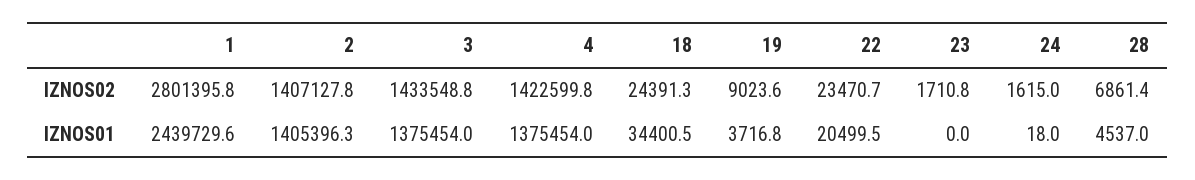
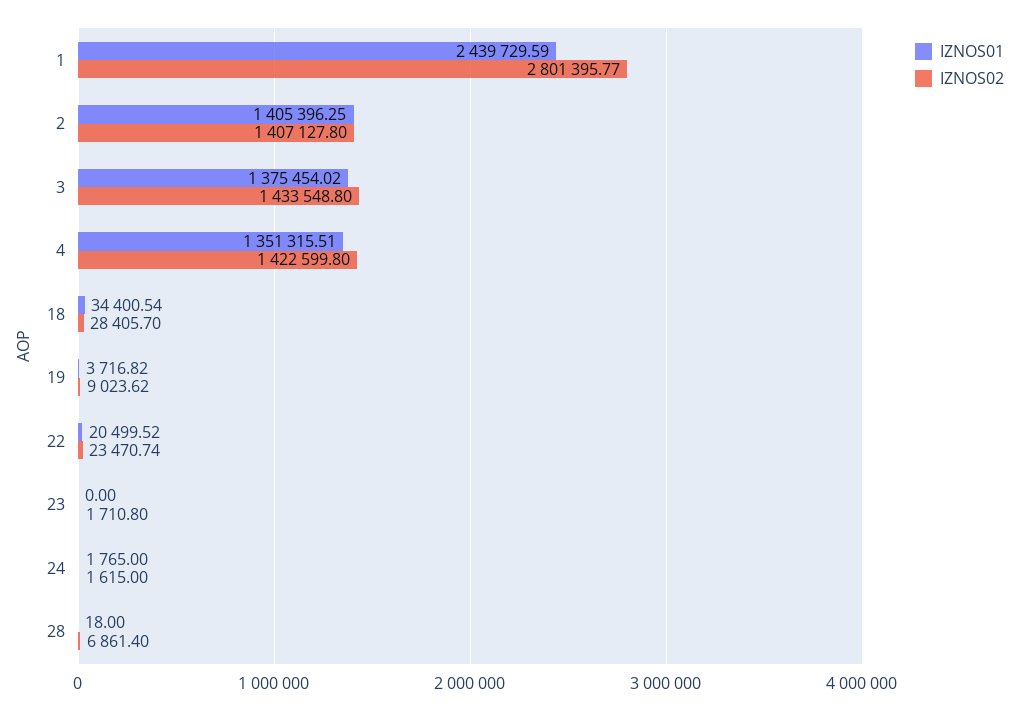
IZNOS02, 18: 24391.3 -> 28405.7
IZNOS01, 4: 1375454 -> 1351315.51
IZNOS01, 24: 18 -> 1765
IZNOS01, 28: 4537 -> 18

